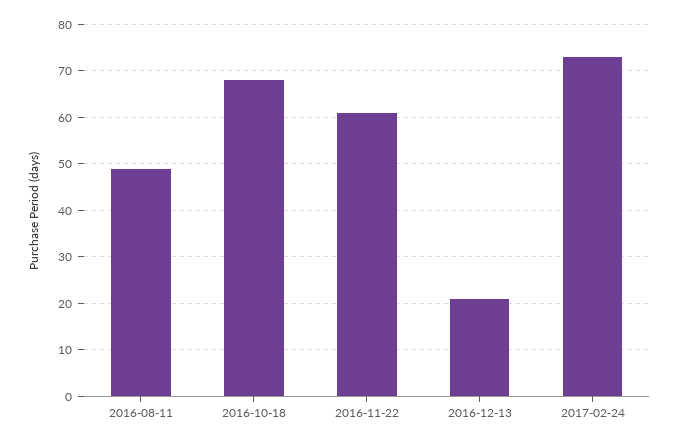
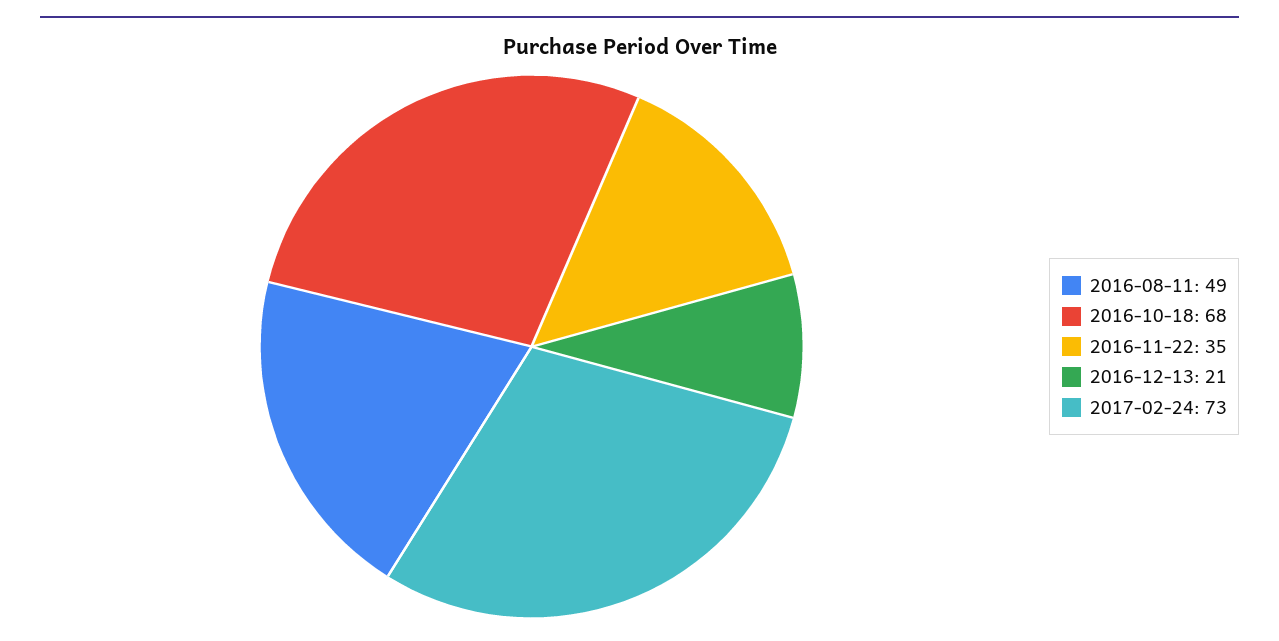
2016-11-22: 60 -> 35

